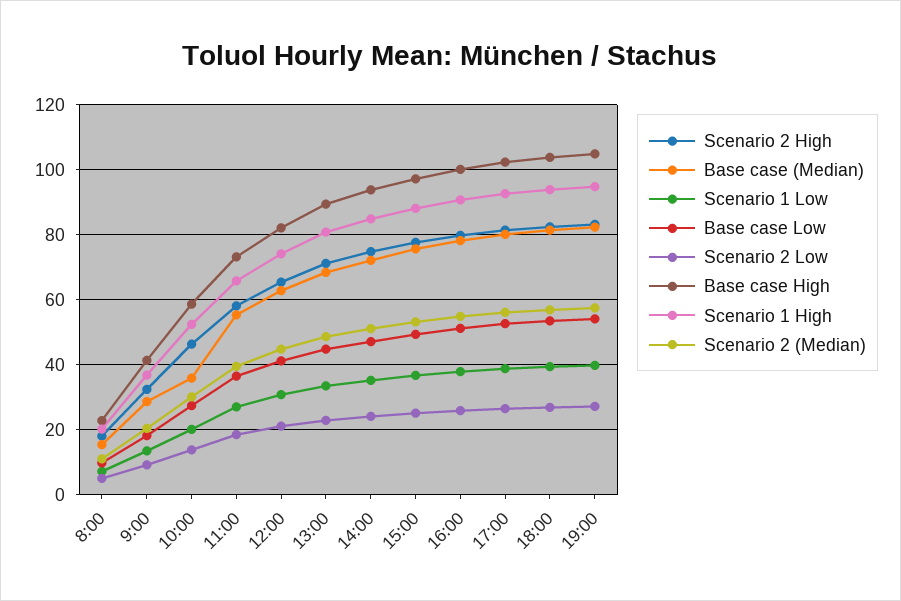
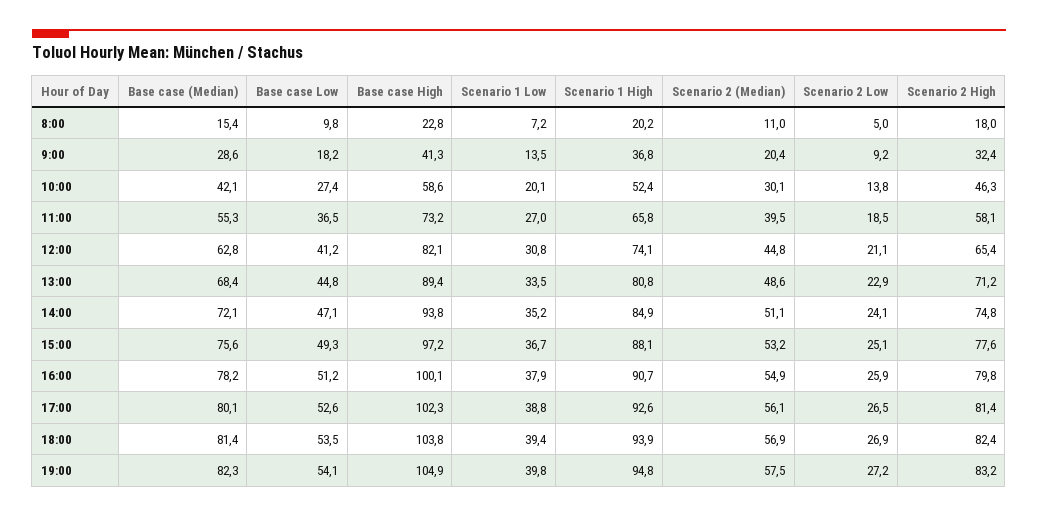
Base case (Median), 10:00: 36 -> 42.1

